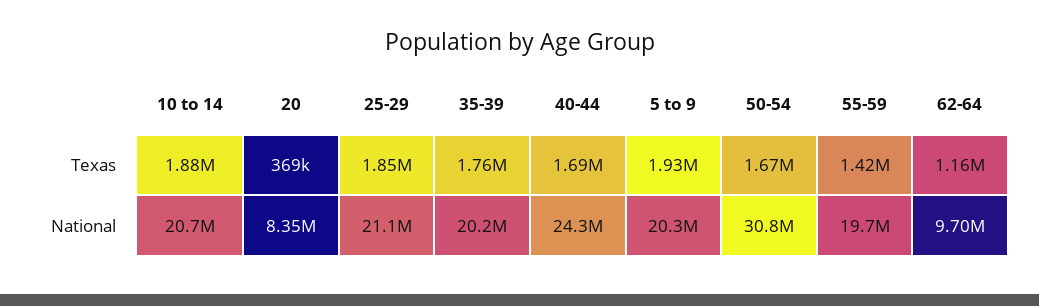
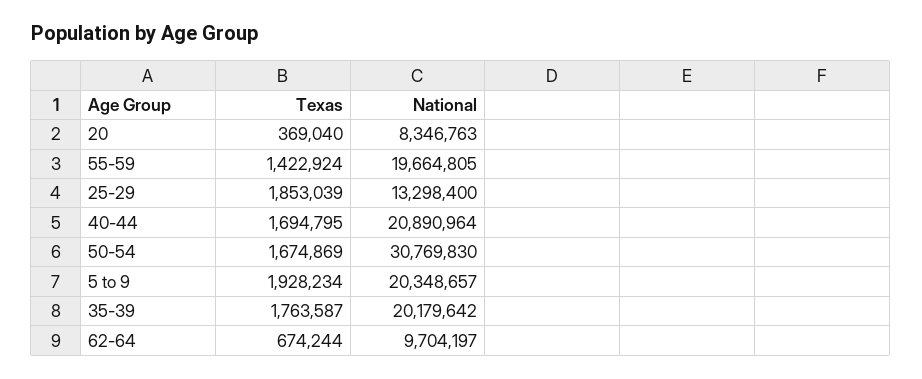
10 to 14, Texas: 1880000 -> none
62-64, Texas: 1160000 -> 674244
10 to 14, National: 20700000 -> none
25-29, National: 21100000 -> 13298400
40-44, National: 24300000 -> 20890964

